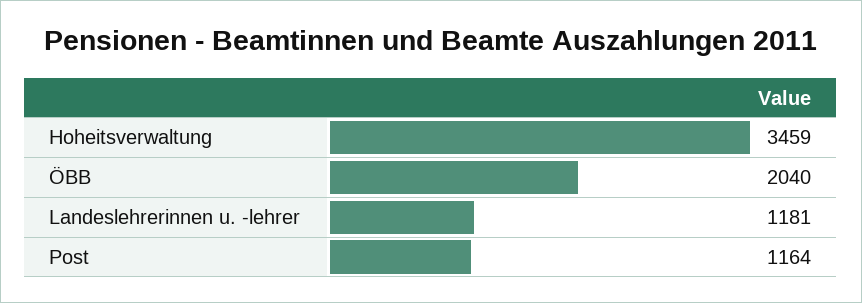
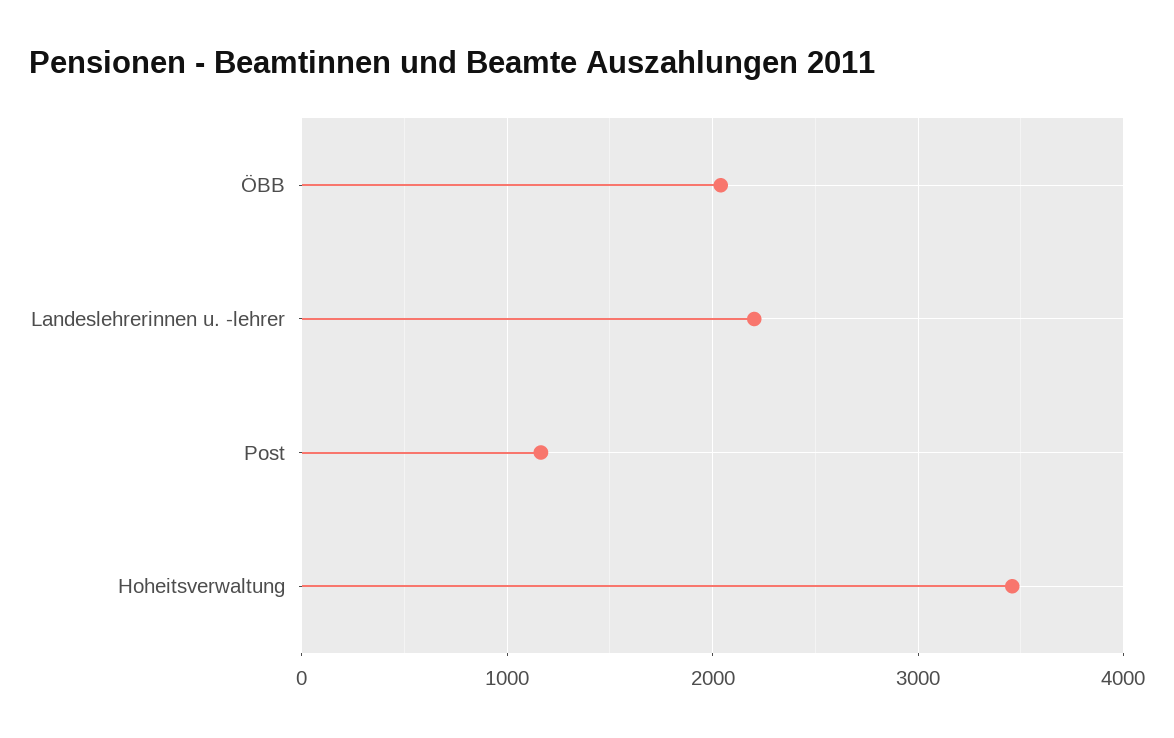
Landeslehrerinnen u. -lehrer: 1181 -> 2200

